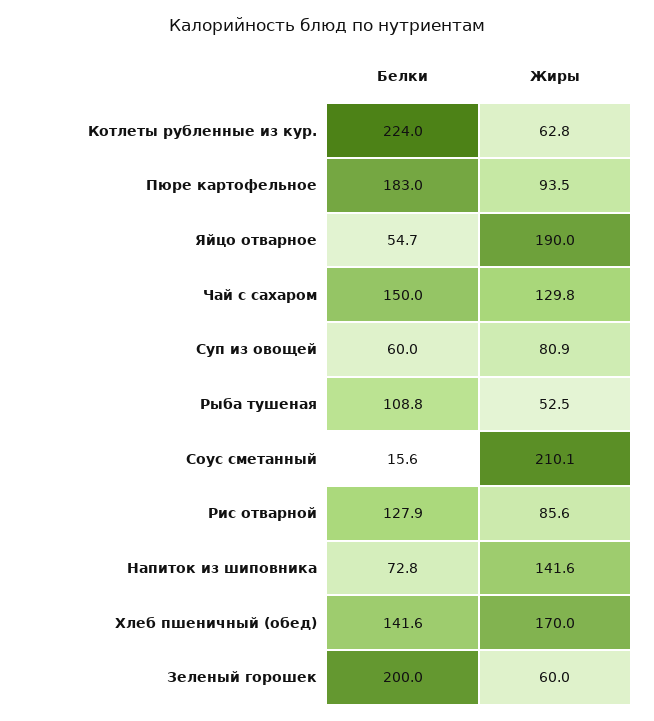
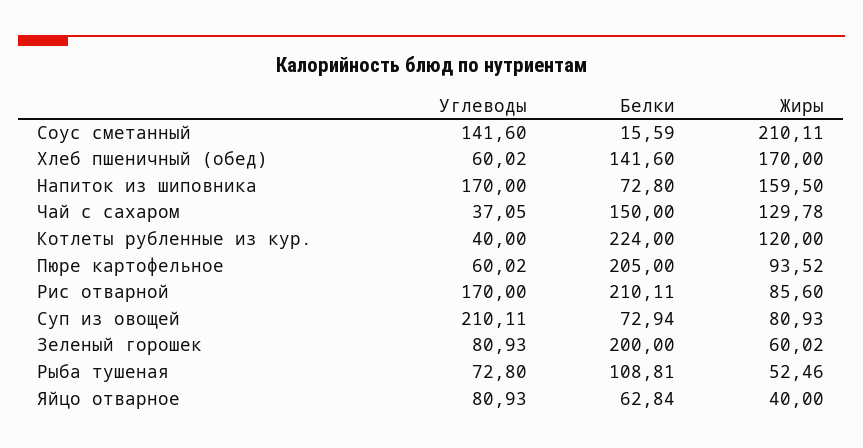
Жиры, Котлеты рубленные из кур.: 62.8 -> 120
Белки, Пюре картофельное: 183 -> 205
Белки, Яйцо отварное: 54.7 -> 62.84
Жиры, Яйцо отварное: 190 -> 40
Белки, Суп из овощей: 60 -> 72.94
Белки, Рис отварной: 127.9 -> 210.11
Жиры, Напиток из шиповника: 141.6 -> 159.5
Углеводы, Соус сметанный: none -> 141.6
Углеводы, Хлеб пшеничный (обед): none -> 60.02
Углеводы, Напиток из шиповника: none -> 170
Углеводы, Чай с сахаром: none -> 37.05
Углеводы, Котлеты рубленные из кур.: none -> 40
Углеводы, Пюре картофельное: none -> 60.02
Углеводы, Рис отварной: none -> 170
Углеводы, Суп из овощей: none -> 210.11
Углеводы, Зеленый горошек: none -> 80.93
Углеводы, Рыба тушеная: none -> 72.8
Углеводы, Яйцо отварное: none -> 80.93

